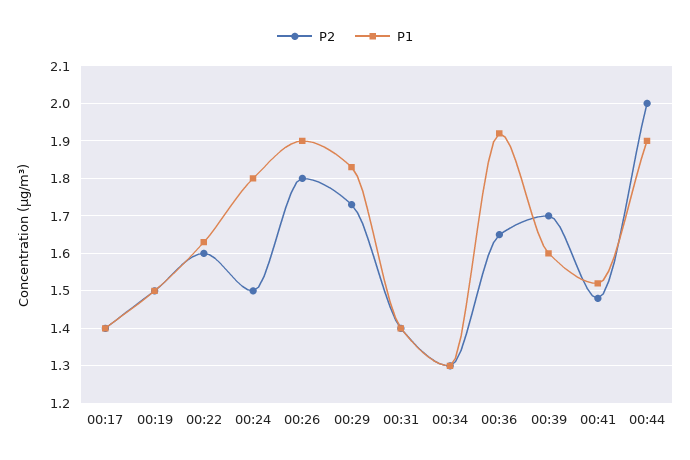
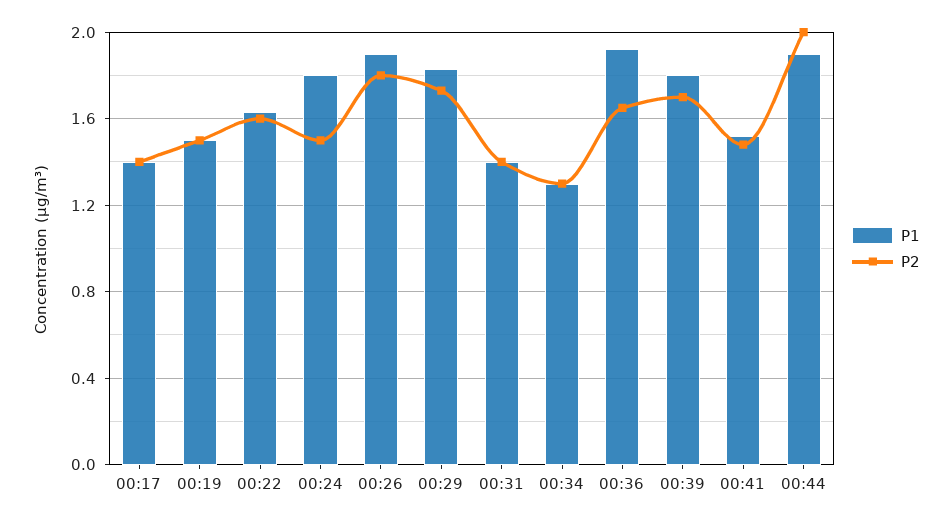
P1, 00:39: 1.6 -> 1.8

